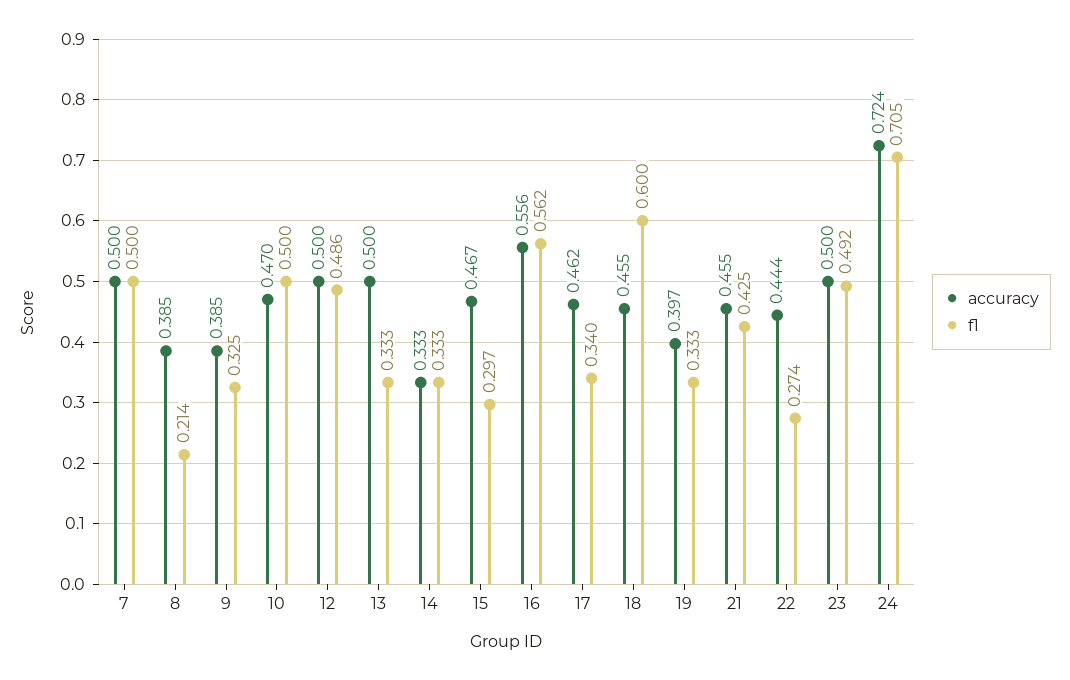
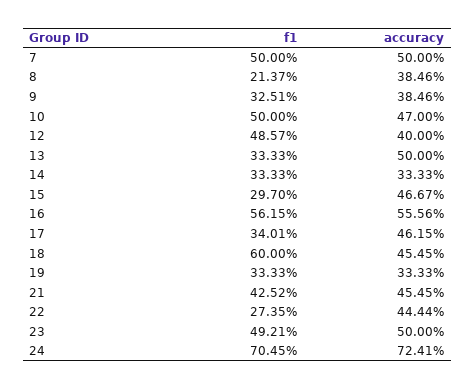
accuracy, 12: 0.5 -> 0.4
accuracy, 19: 0.397 -> 0.3333

